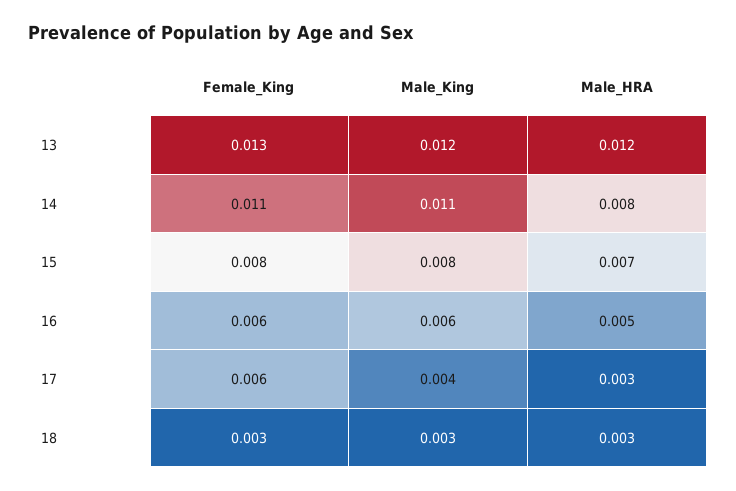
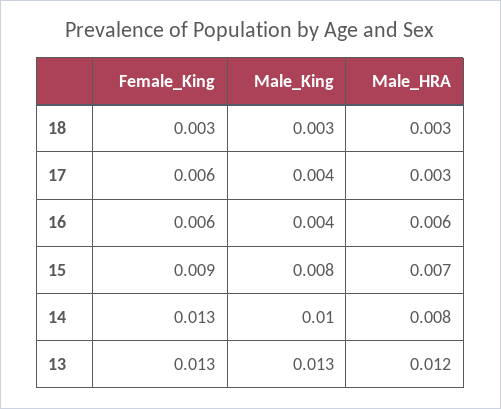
Male_King, 13: 0.012 -> 0.013
Female_King, 14: 0.011 -> 0.013
Male_King, 14: 0.011 -> 0.01
Female_King, 15: 0.008 -> 0.009
Male_King, 16: 0.006 -> 0.004
Male_HRA, 16: 0.005 -> 0.006

